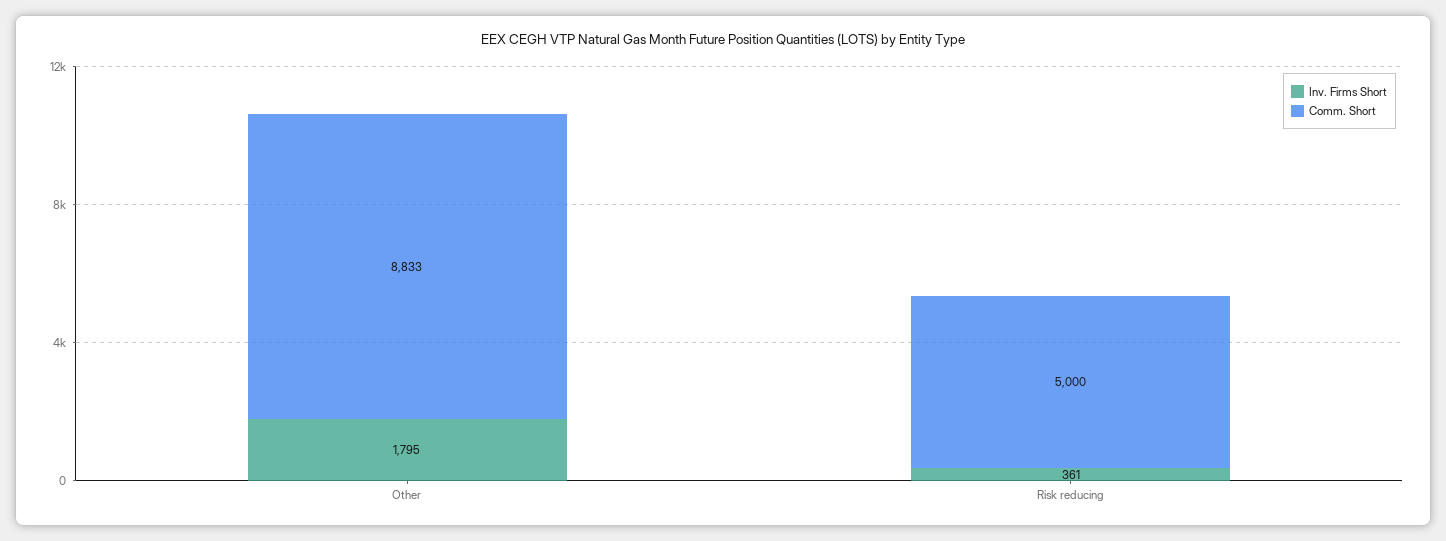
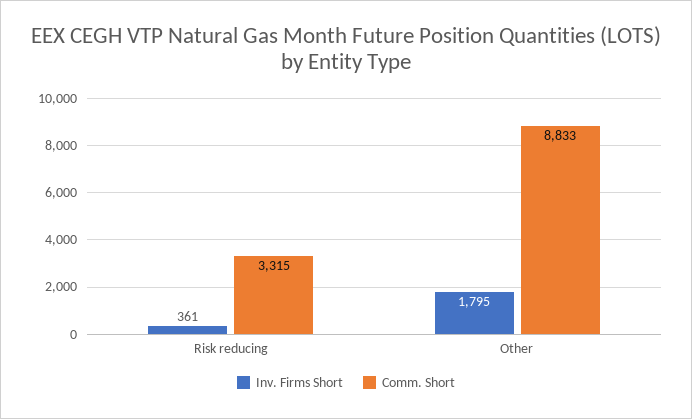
Comm. Short, Risk reducing: 5000 -> 3315

